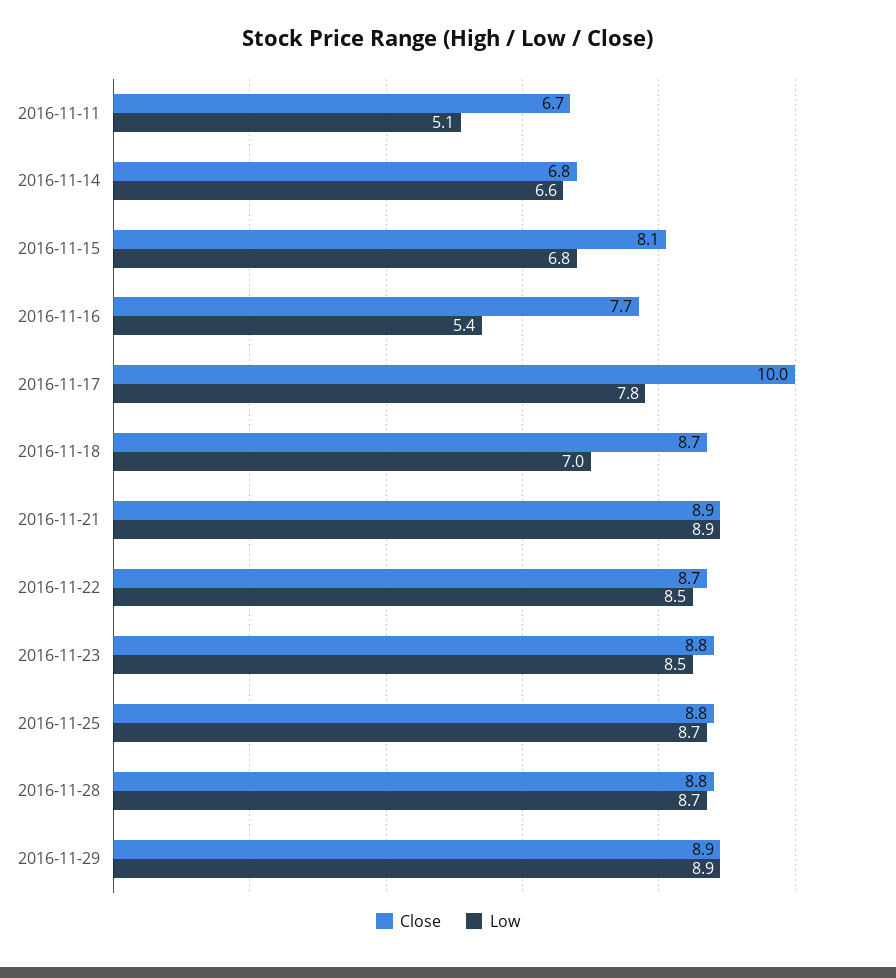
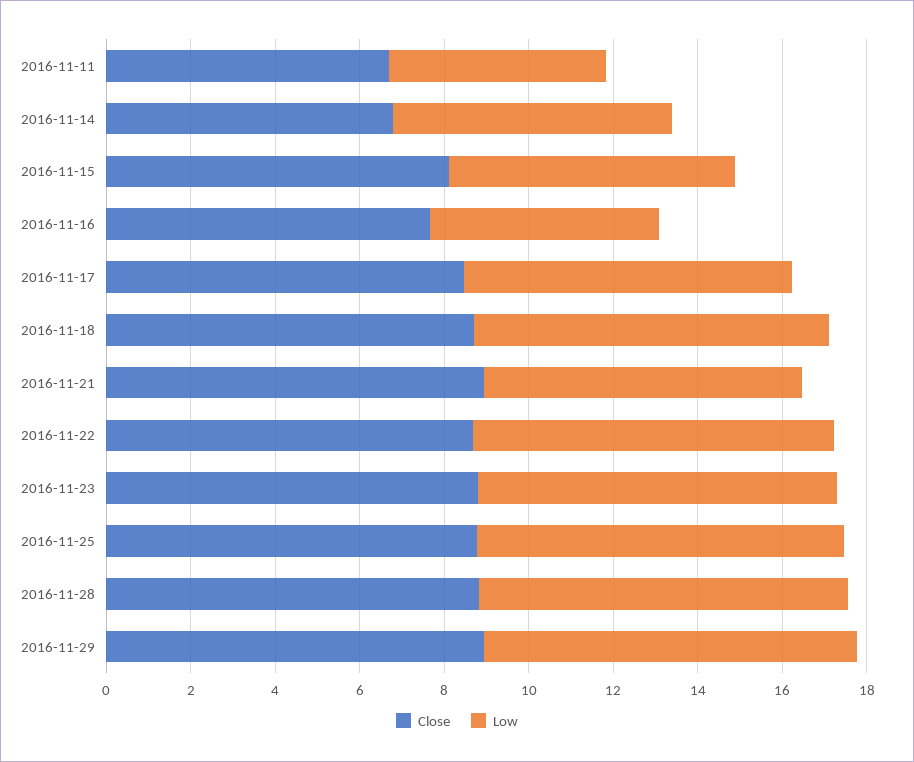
Close, 2016-11-17: 10 -> 8.5
Low, 2016-11-18: 7 -> 8.5
Low, 2016-11-21: 8.9 -> 7.5

